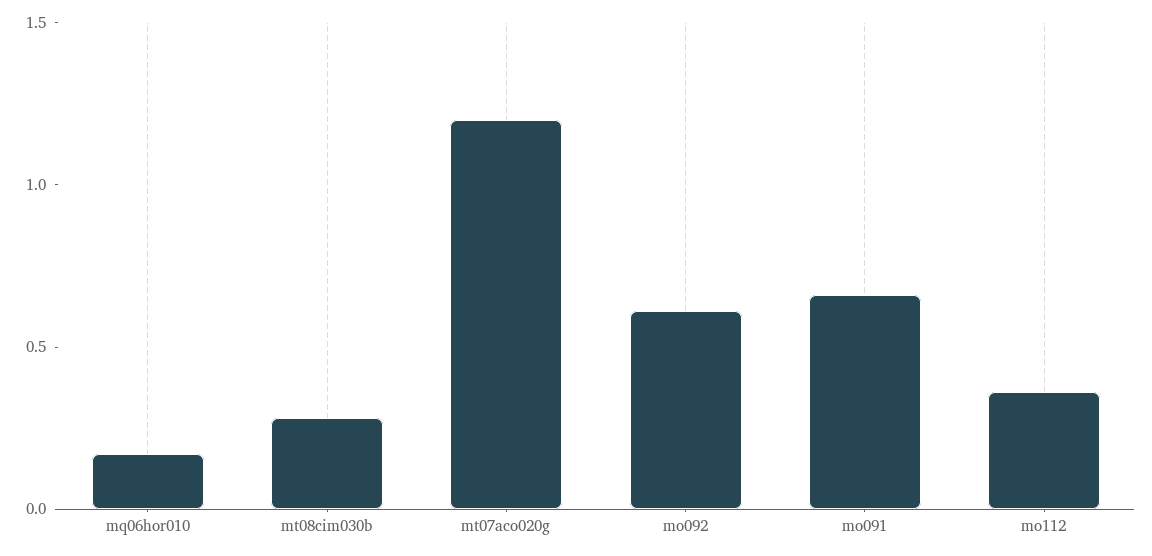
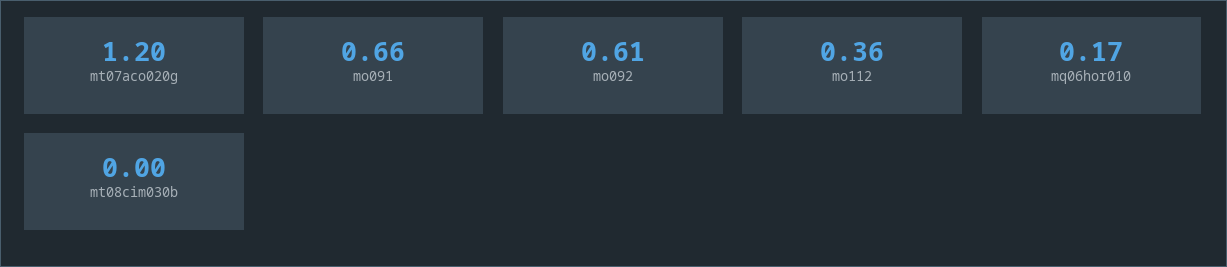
mt08cim030b: 0.3 -> 0

